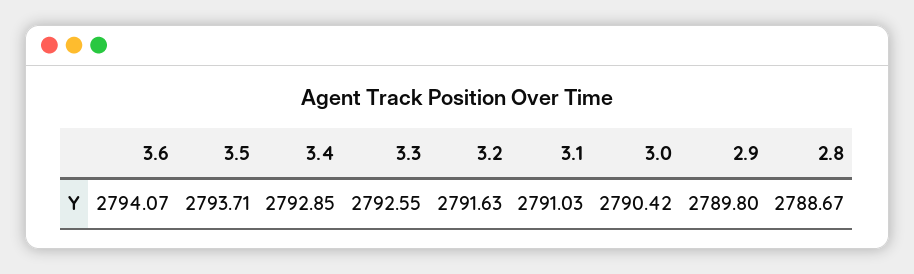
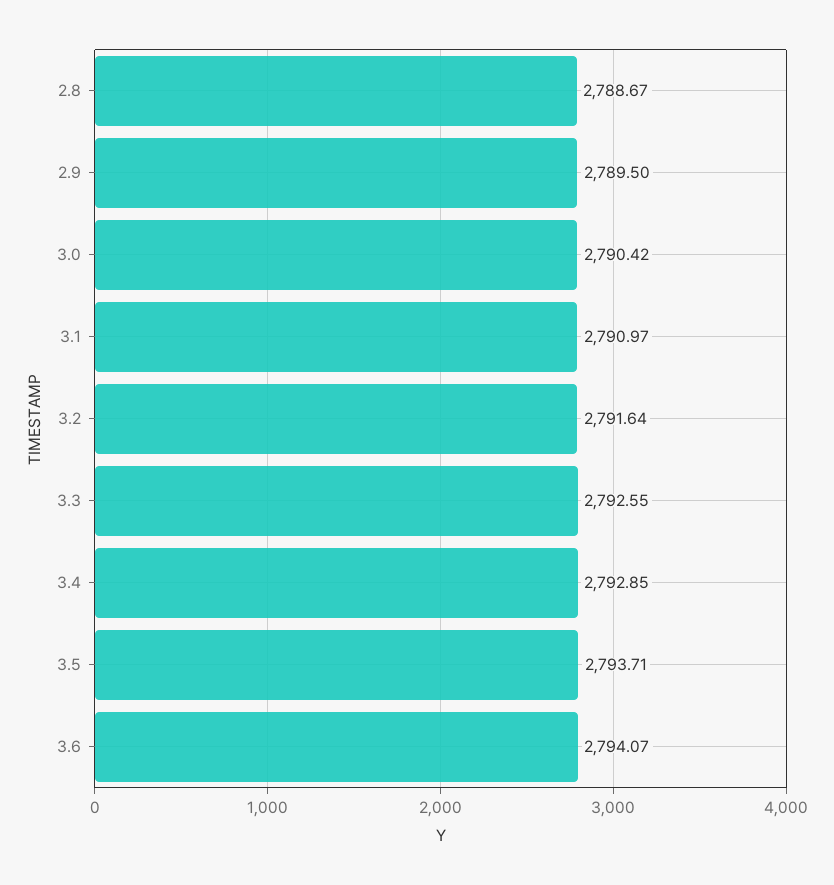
3.2: 2791.63 -> 2791.64
3.1: 2791.03 -> 2790.97
2.9: 2789.8 -> 2789.5

